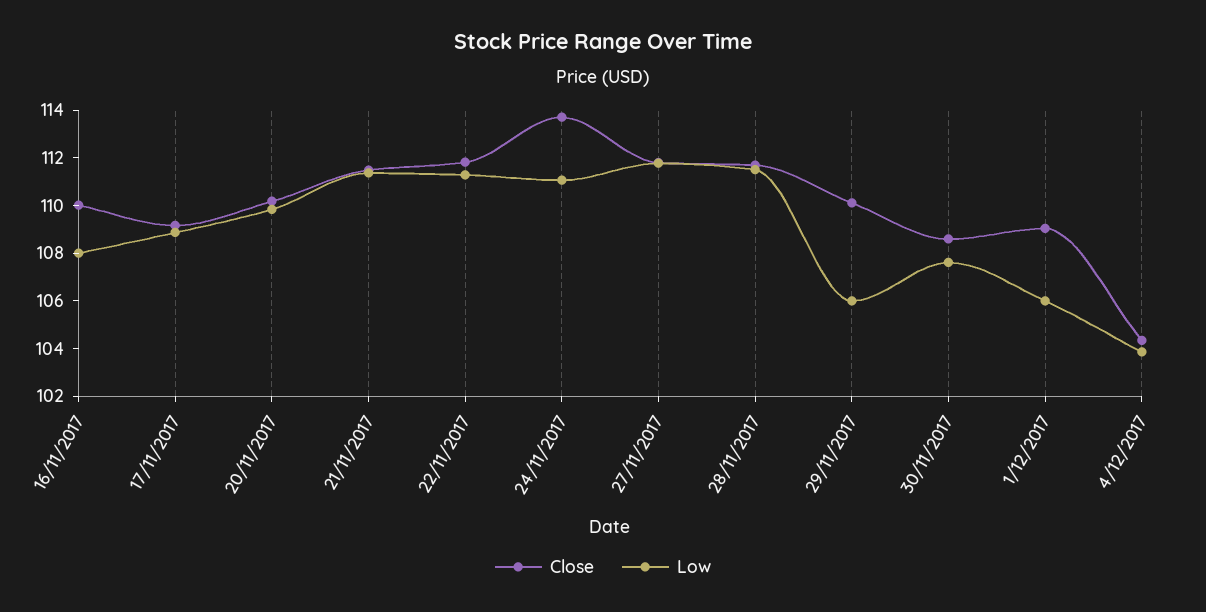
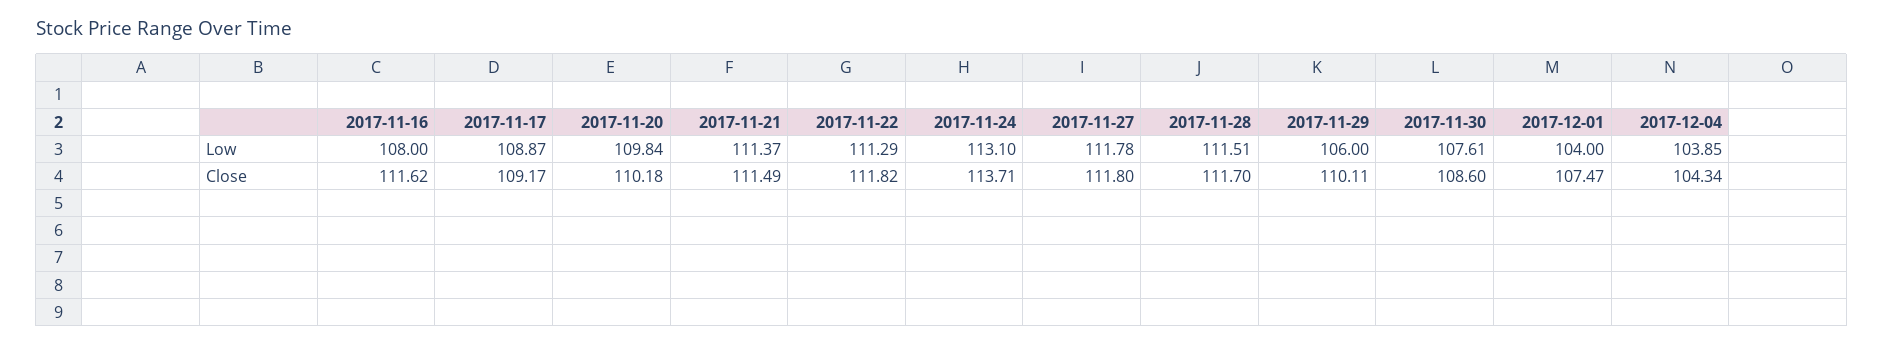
Close, 16/11/2017: 110 -> 111.62
Low, 24/11/2017: 111 -> 113.1
Close, 1/12/2017: 109 -> 107.47
Low, 1/12/2017: 106 -> 104

